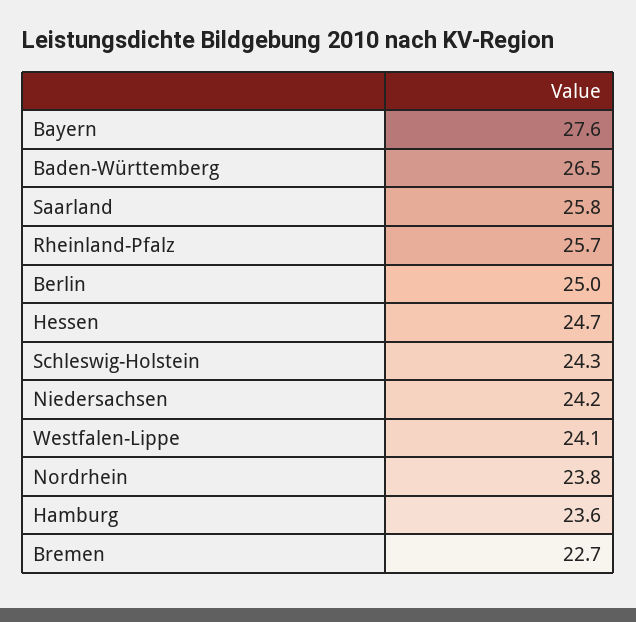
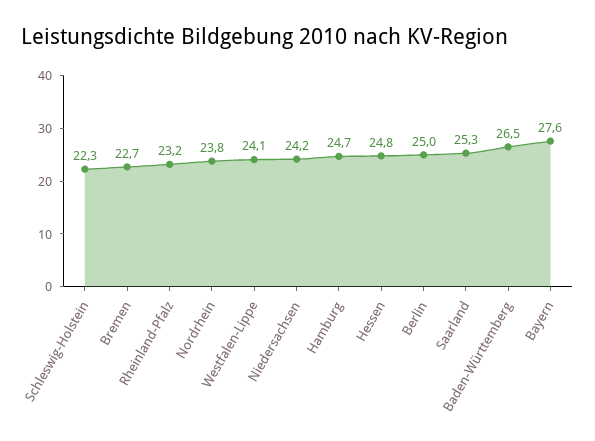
Saarland: 25.8 -> 25.3
Rheinland-Pfalz: 25.7 -> 23.2
Hessen: 24.7 -> 24.8
Schleswig-Holstein: 24.3 -> 22.3
Hamburg: 23.6 -> 24.7

